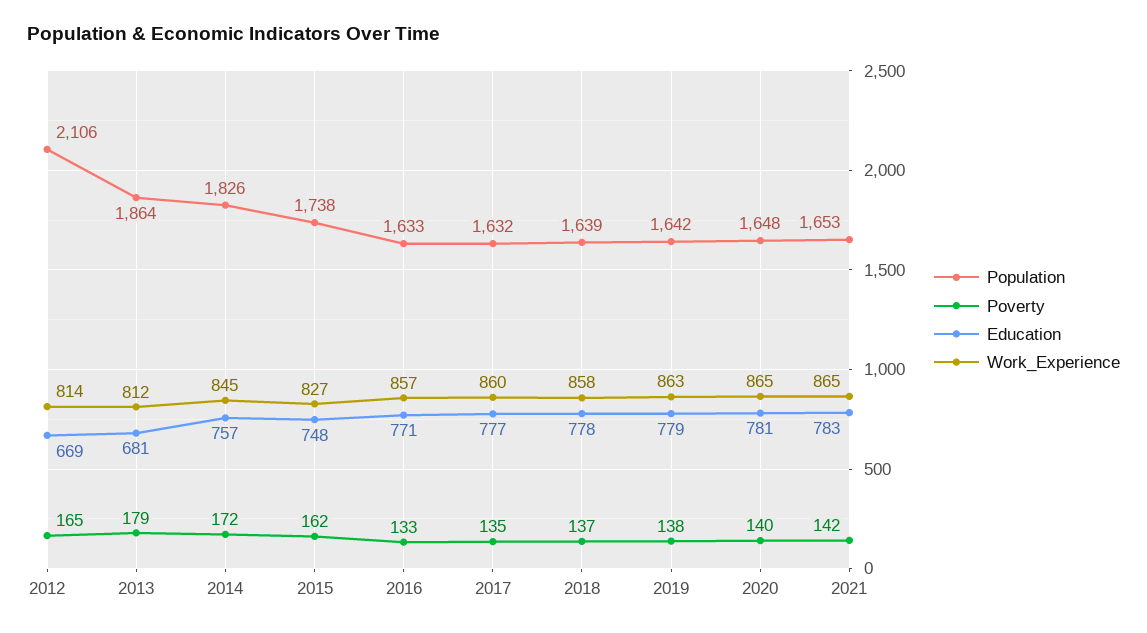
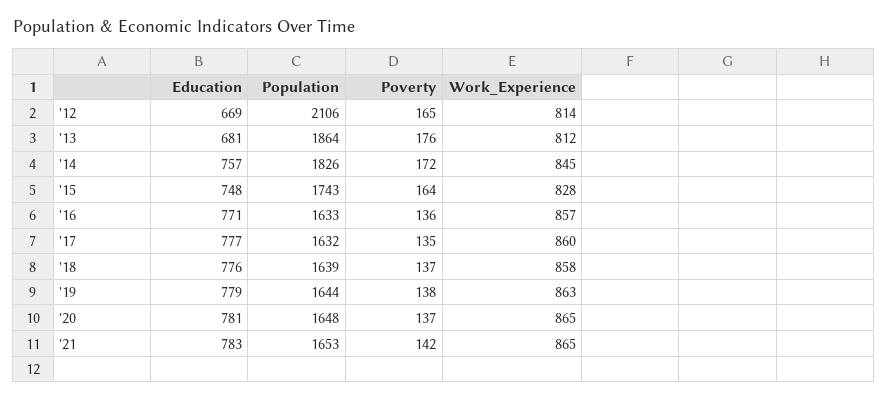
Poverty, 2013: 179 -> 176
Population, 2015: 1738 -> 1743
Poverty, 2015: 162 -> 164
Work_Experience, 2015: 827 -> 828
Poverty, 2016: 133 -> 136
Education, 2018: 778 -> 776
Population, 2019: 1642 -> 1644
Poverty, 2020: 140 -> 137

